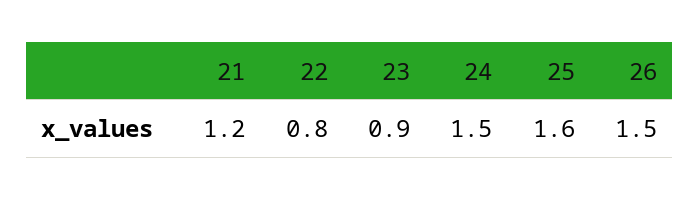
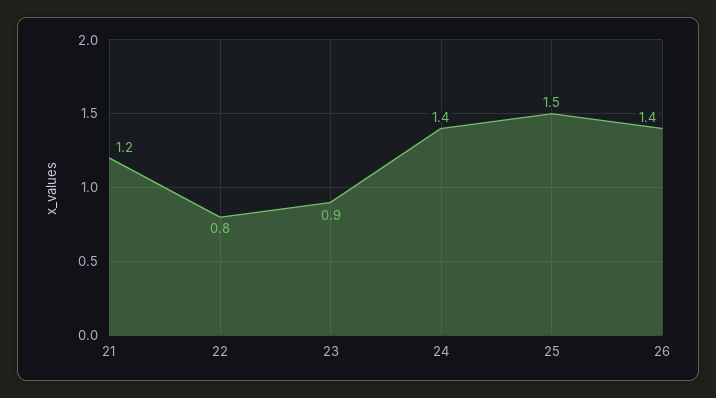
24: 1.5 -> 1.4
25: 1.6 -> 1.5
26: 1.5 -> 1.4

